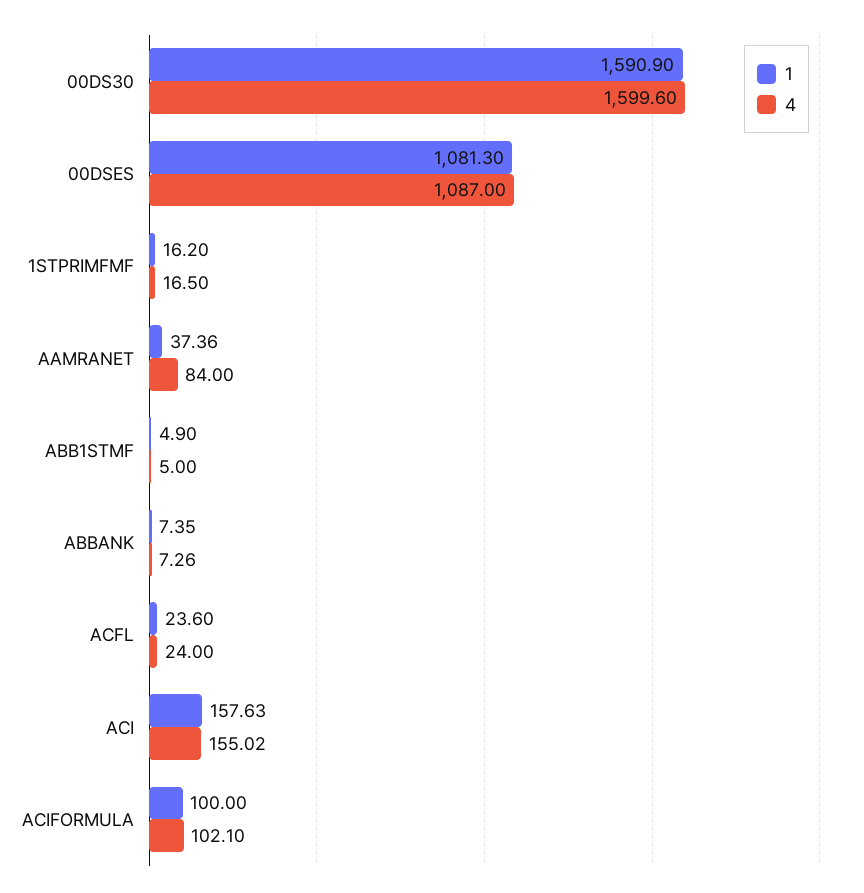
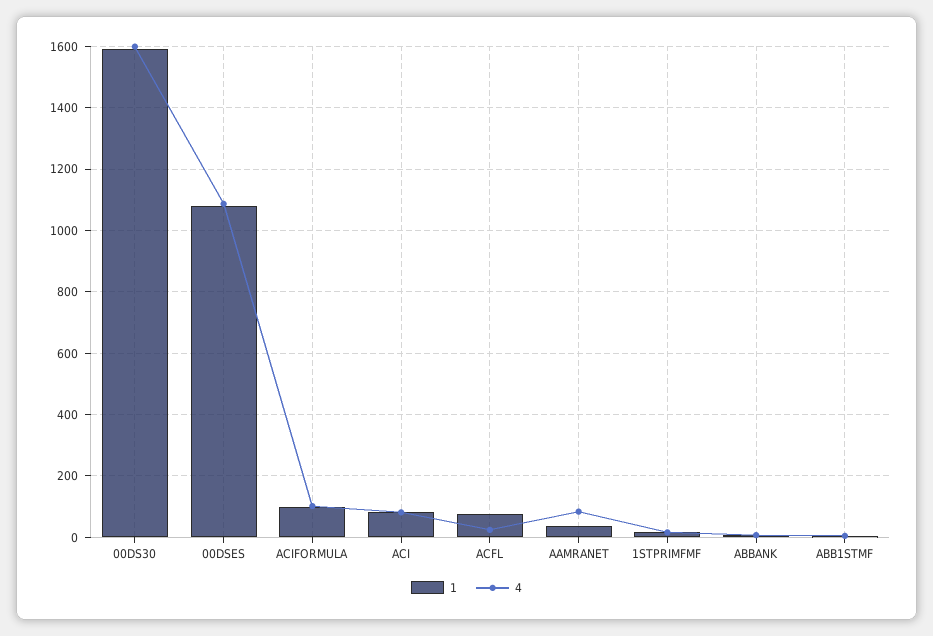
1, ACFL: 23.6 -> 80
1, ACI: 157.63 -> 80
4, ACI: 155.02 -> 80

